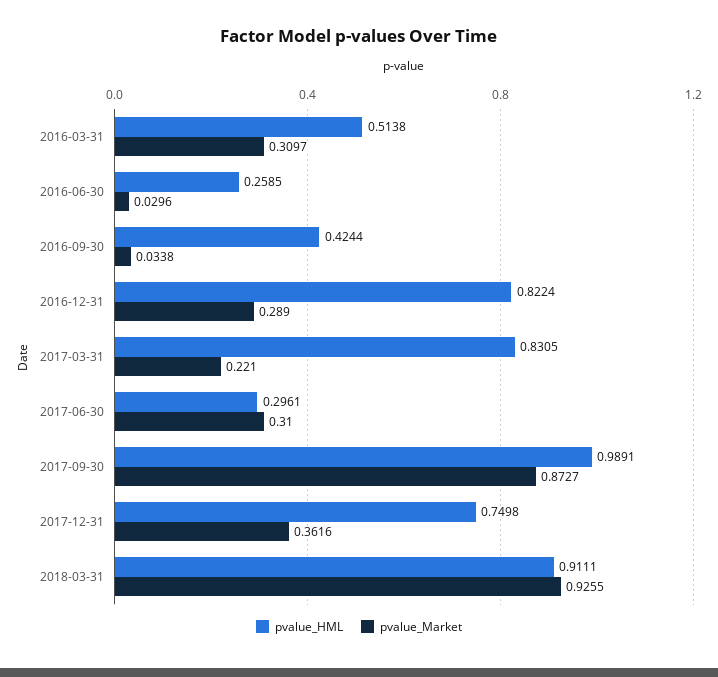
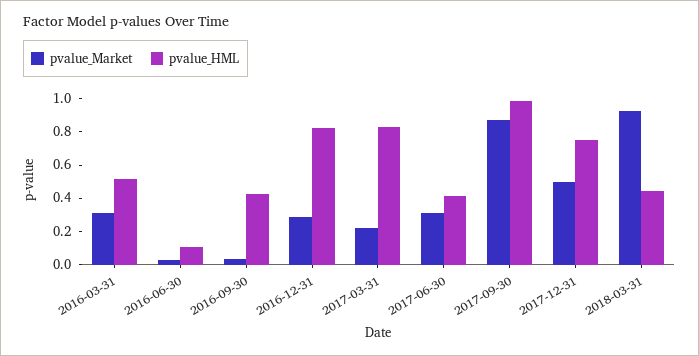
pvalue_HML, 2016-06-30: 0.2585 -> 0.1
pvalue_HML, 2017-06-30: 0.2961 -> 0.4
pvalue_Market, 2017-12-31: 0.3616 -> 0.5
pvalue_HML, 2018-03-31: 0.9111 -> 0.45

